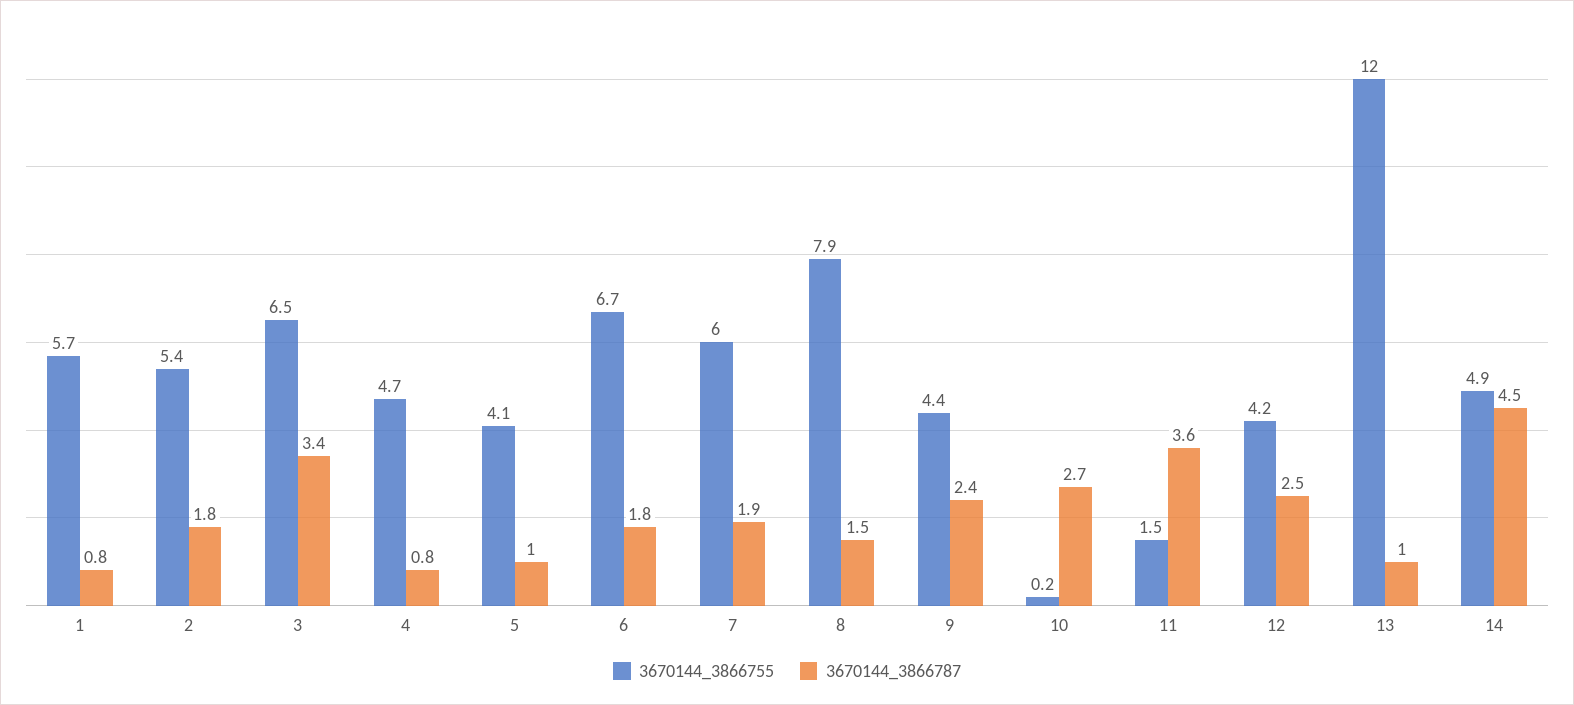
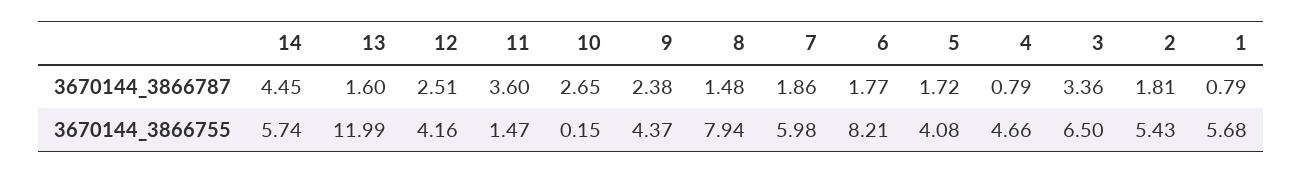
3670144_3866787, 5: 1 -> 1.72
3670144_3866755, 6: 6.7 -> 8.21
3670144_3866787, 13: 1 -> 1.6
3670144_3866755, 14: 4.9 -> 5.74

